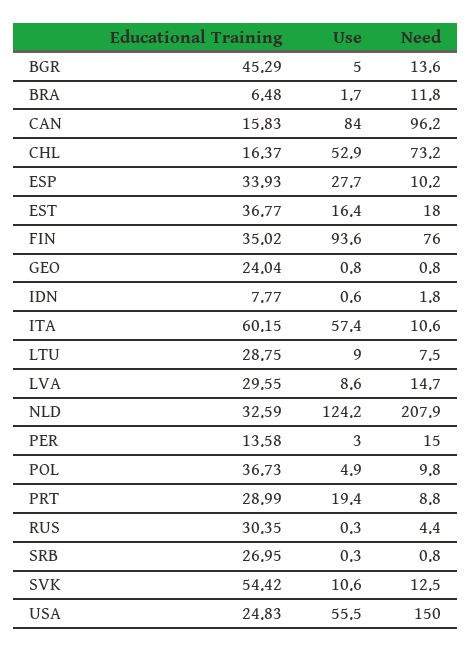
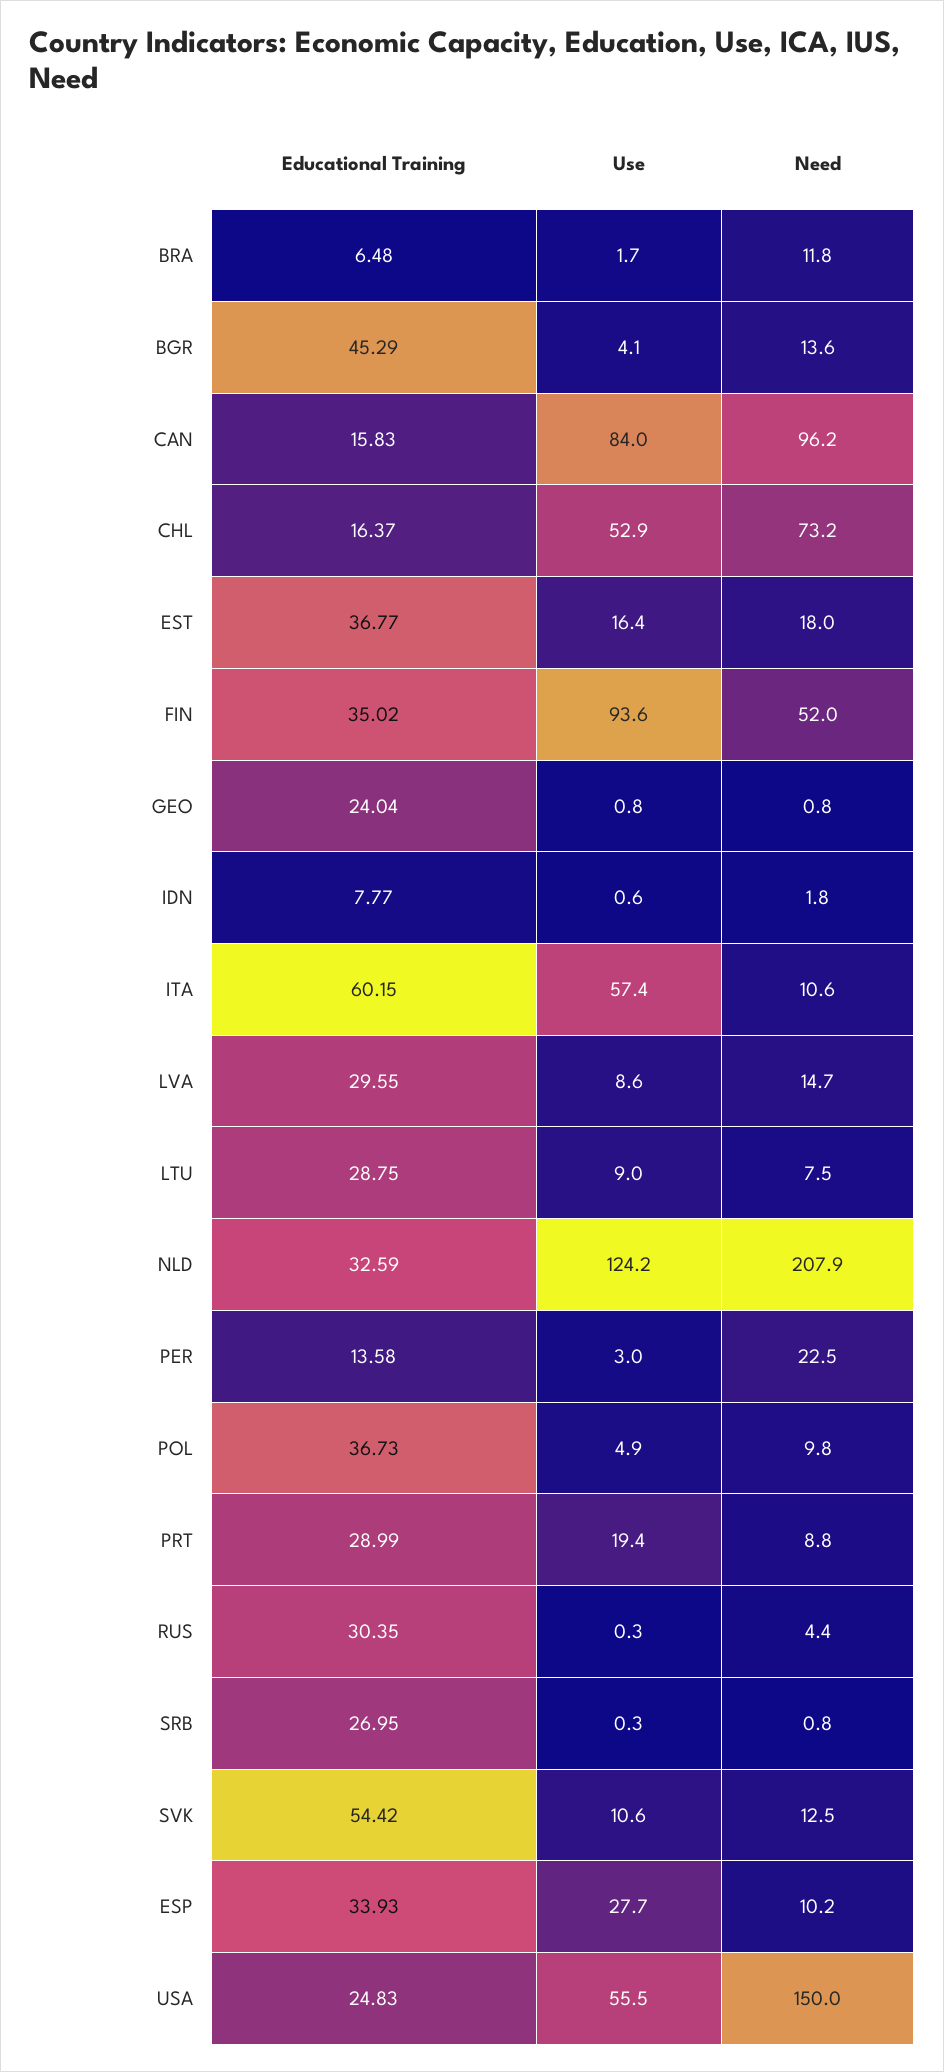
Use, BGR: 5 -> 4.1
Need, FIN: 76 -> 52
Need, PER: 15 -> 22.5

